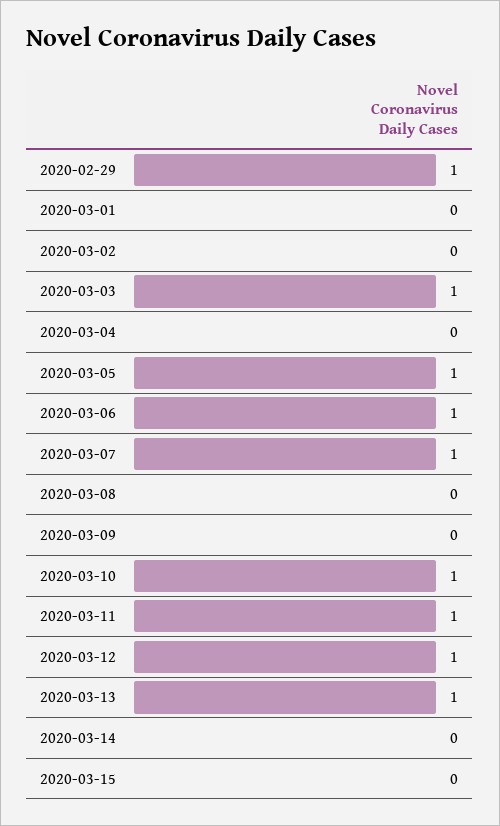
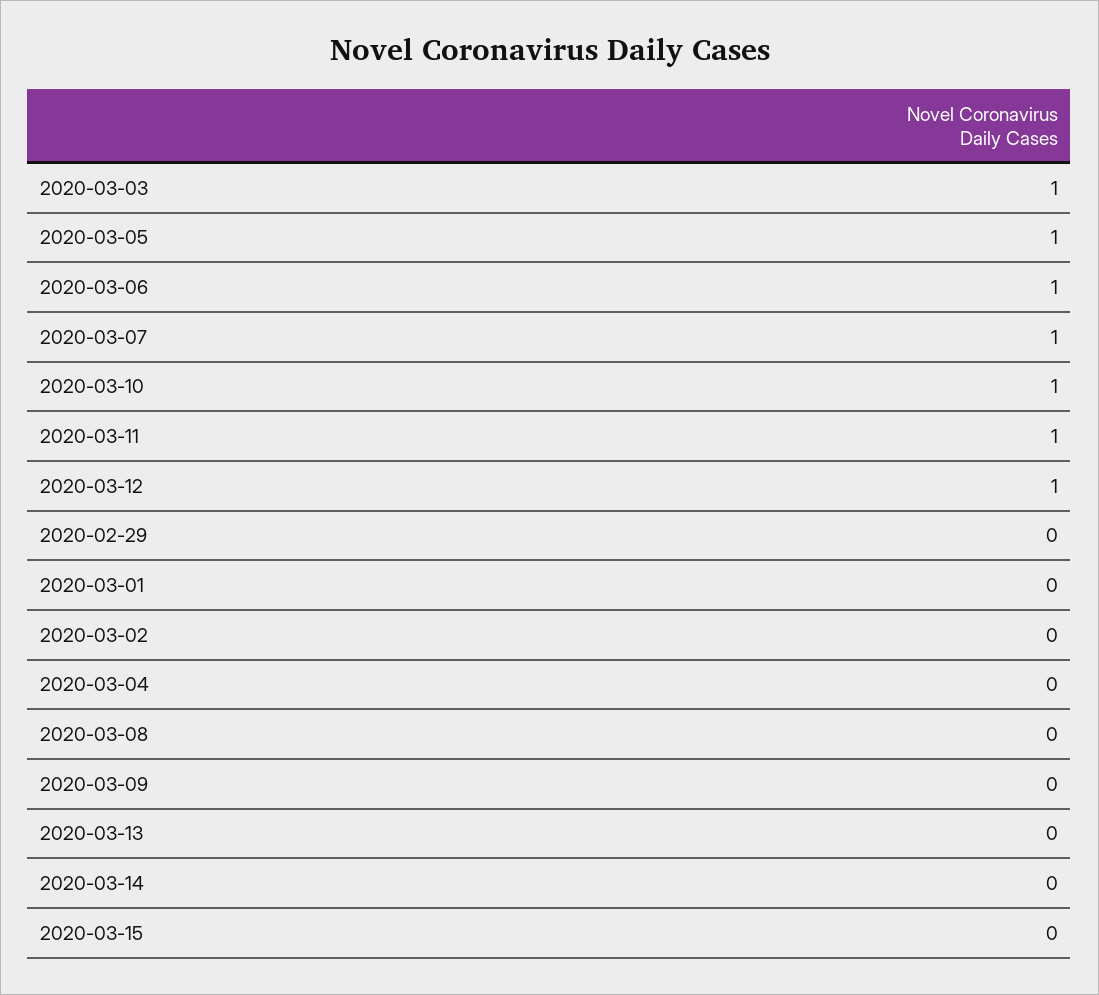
2020-02-29: 1 -> 0
2020-03-13: 1 -> 0

